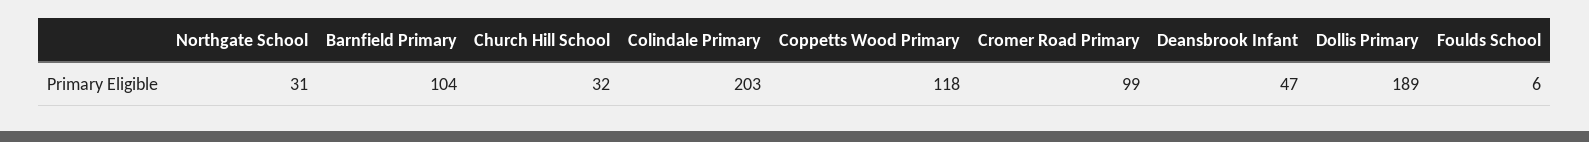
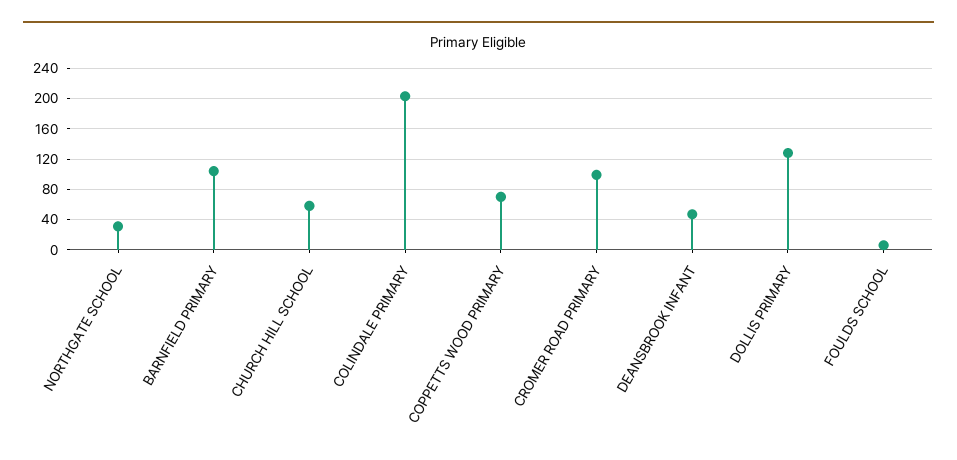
Church Hill School: 32 -> 60
Coppetts Wood Primary: 118 -> 70
Dollis Primary: 189 -> 130

